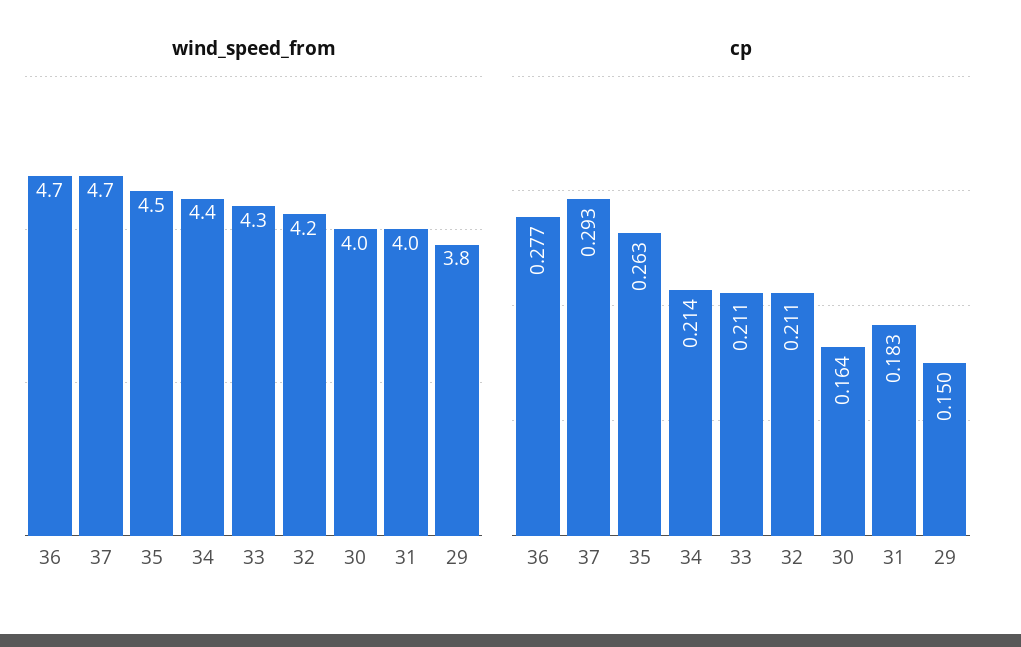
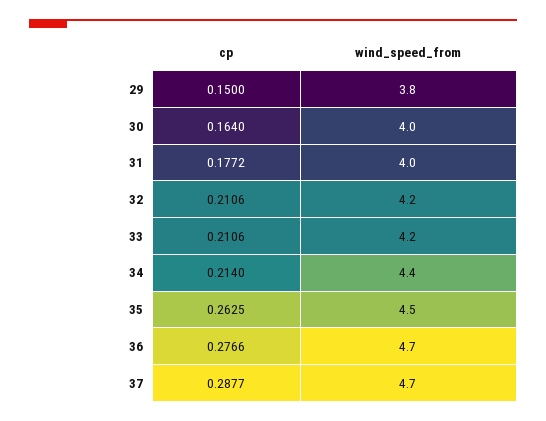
wind_speed_from, 33: 4.3 -> 4.2
cp, 37: 0.293 -> 0.2877
cp, 31: 0.183 -> 0.1772

